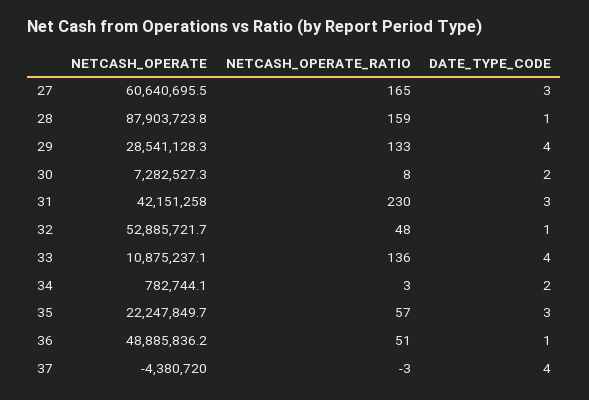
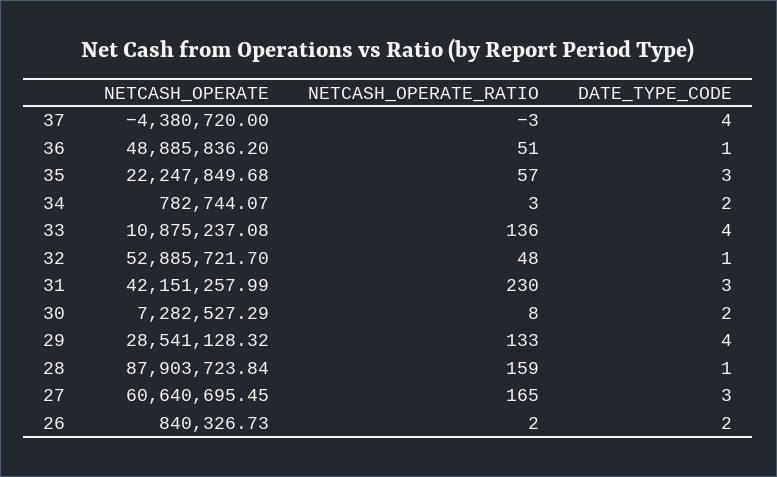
NETCASH_OPERATE, 26: none -> 840326.73
NETCASH_OPERATE_RATIO, 26: none -> 2
DATE_TYPE_CODE, 26: none -> 2

